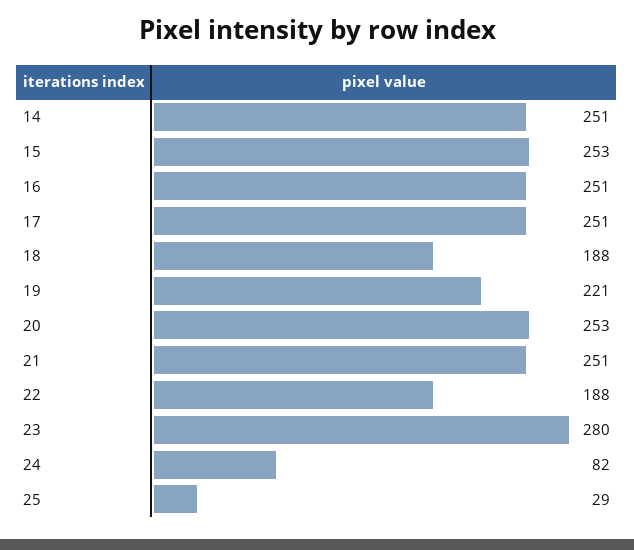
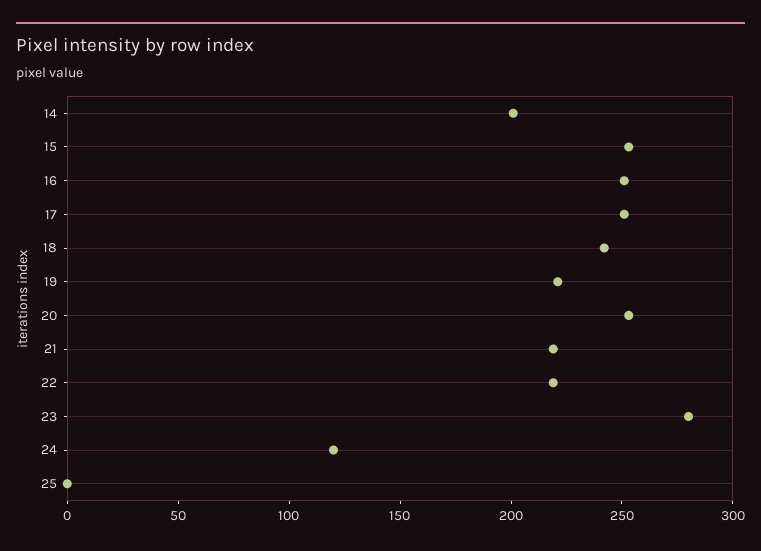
14: 251 -> 200
18: 188 -> 240
21: 251 -> 220
22: 188 -> 220
24: 82 -> 120
25: 29 -> 0

